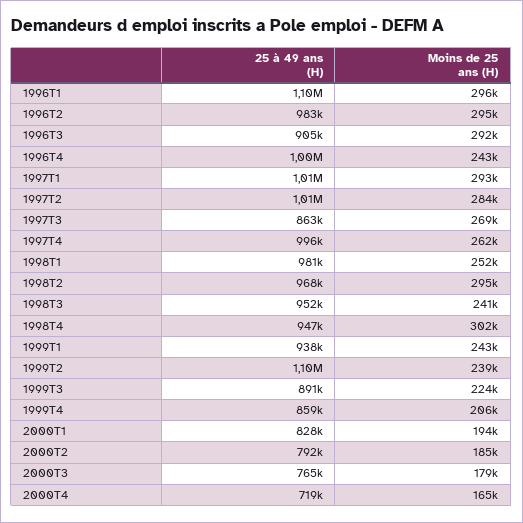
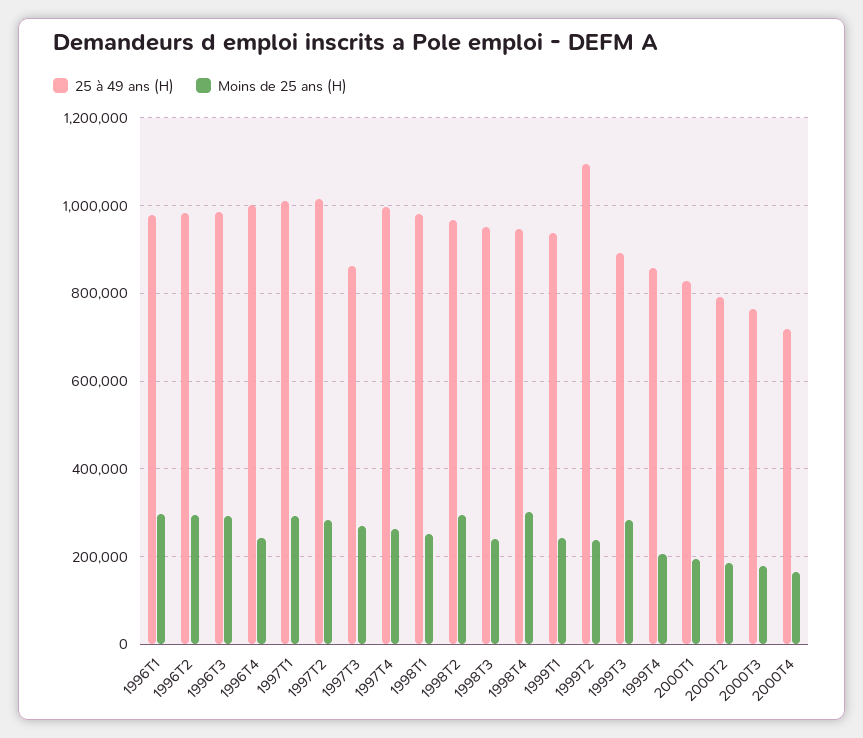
25 à 49 ans (H), 1996T1: 1100000 -> 980000
25 à 49 ans (H), 1996T3: 905000 -> 980000
Moins de 25 ans (H), 1999T3: 224000 -> 280000

